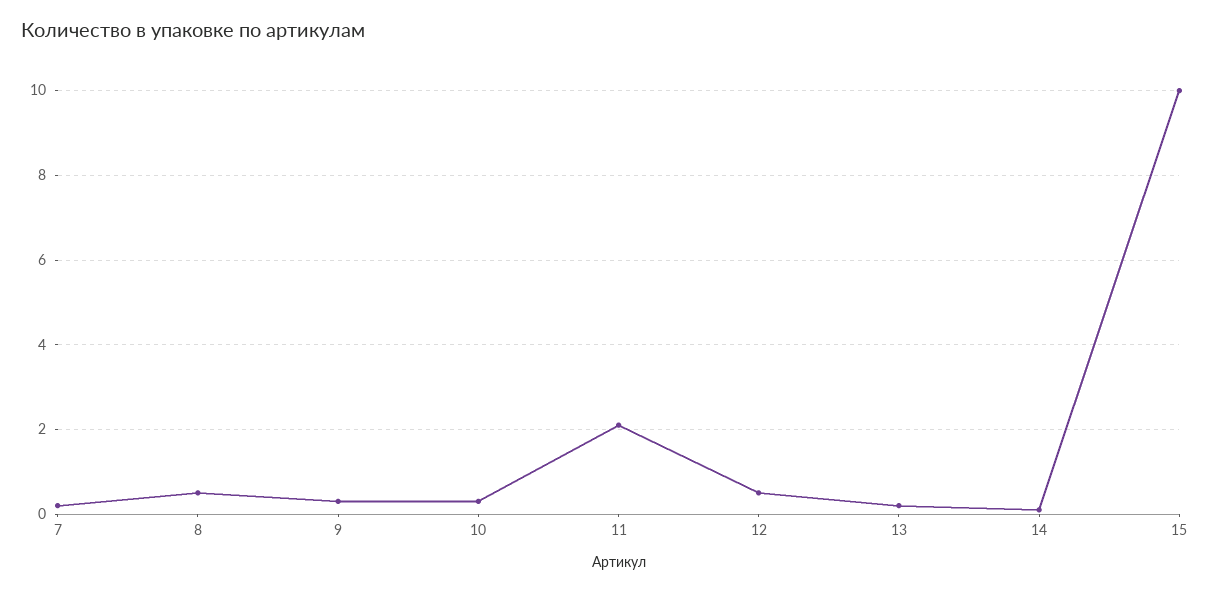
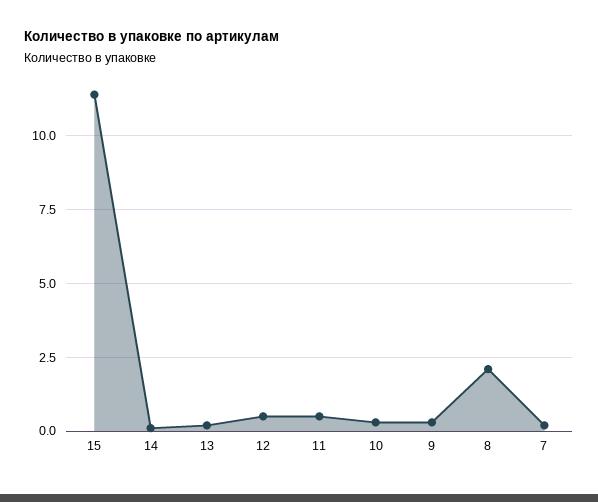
8: 0.5 -> 2
11: 2 -> 0.5
15: 10 -> 11.5

